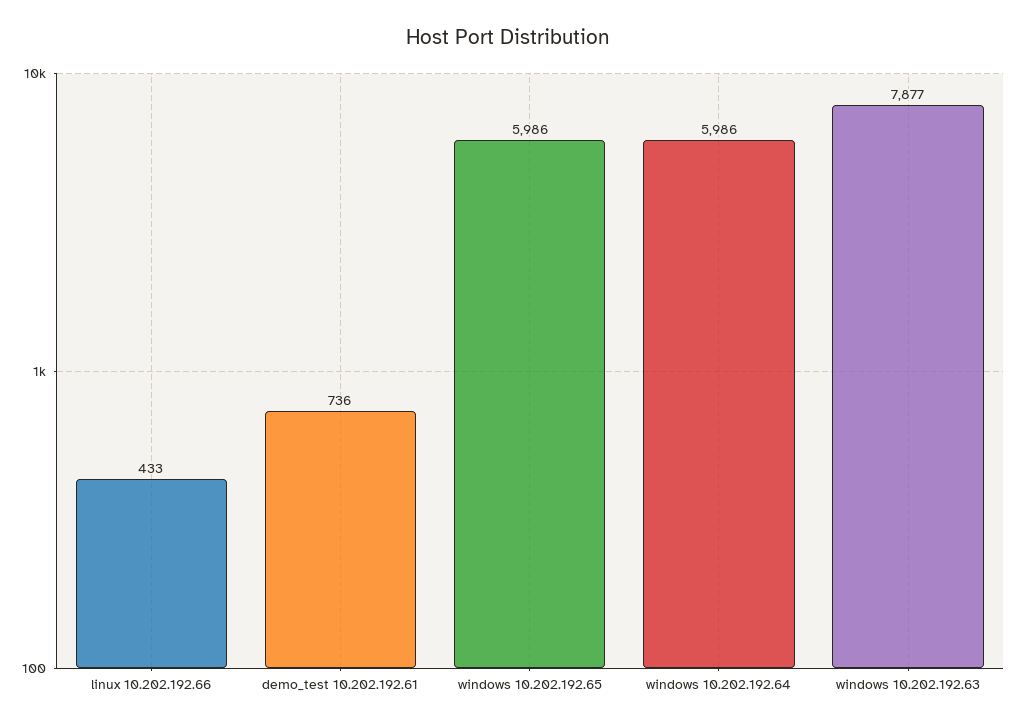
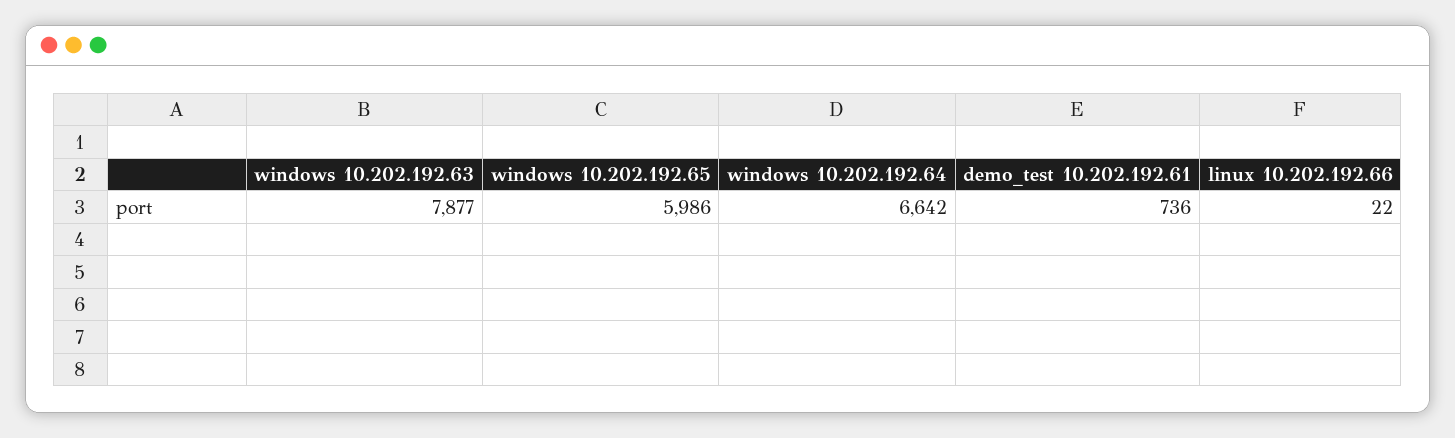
linux 10.202.192.66: 433 -> 22
windows 10.202.192.64: 5986 -> 6642

